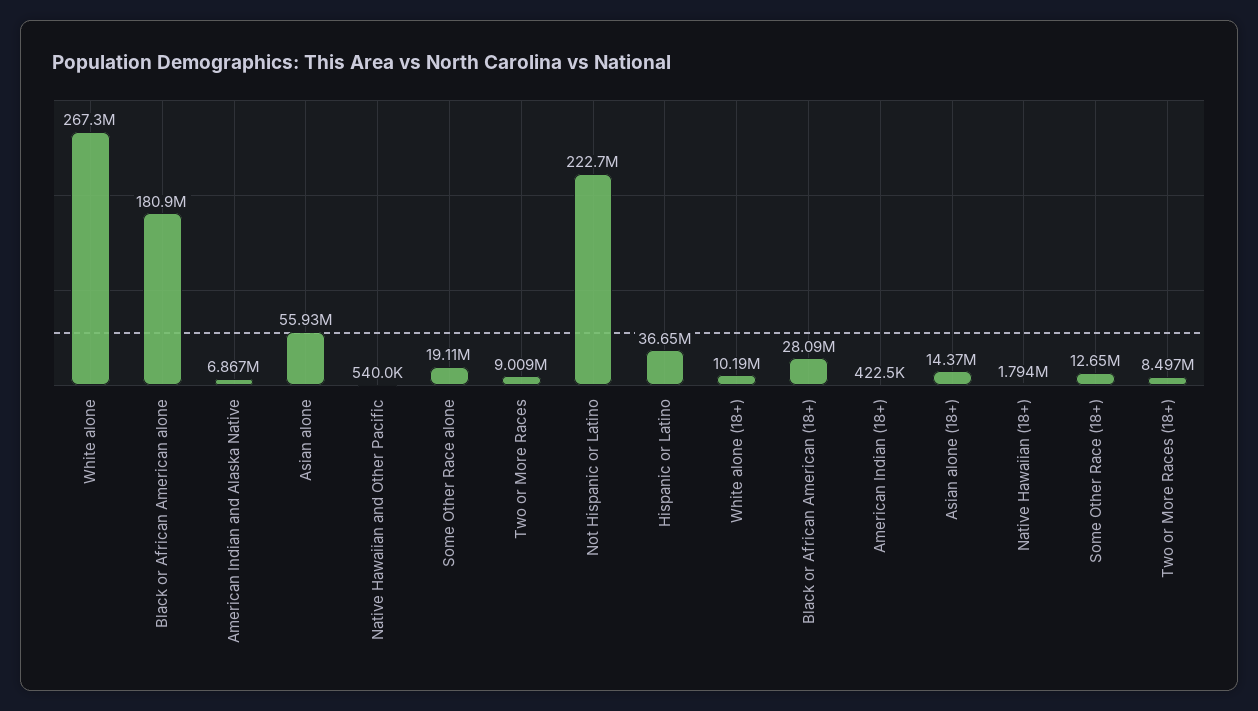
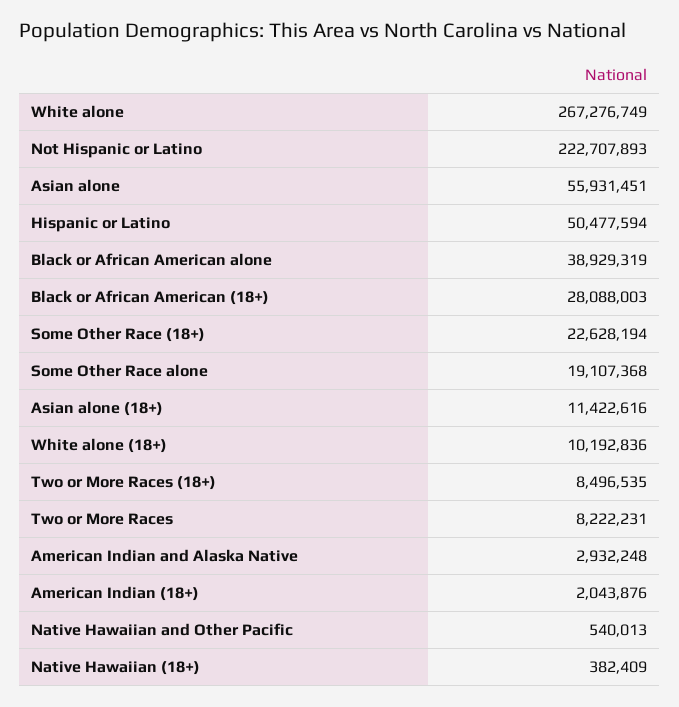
Black or African American alone: 180900000 -> 38929319
American Indian and Alaska Native: 6867000 -> 2932248
Two or More Races: 9009000 -> 8222231
Hispanic or Latino: 36650000 -> 50477594
American Indian (18+): 422500 -> 2043876
Asian alone (18+): 14370000 -> 11422616
Native Hawaiian (18+): 1794000 -> 382409
Some Other Race (18+): 12650000 -> 22628194

